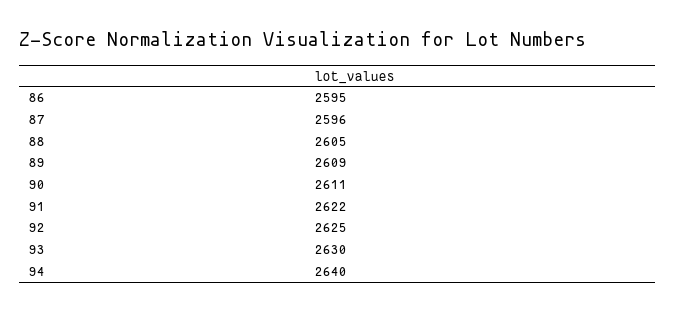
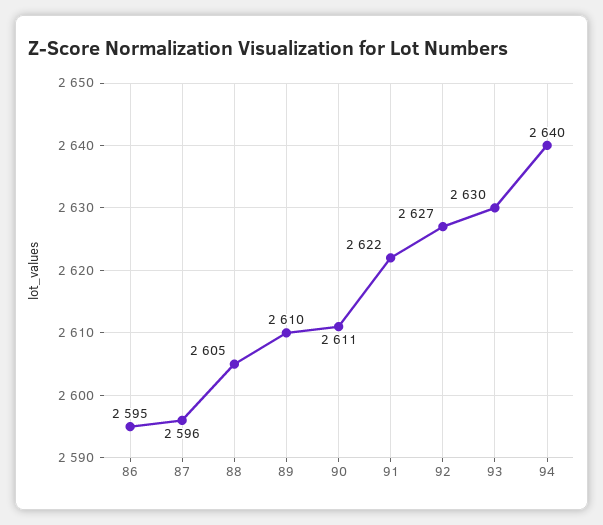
89: 2609 -> 2610
92: 2625 -> 2627

